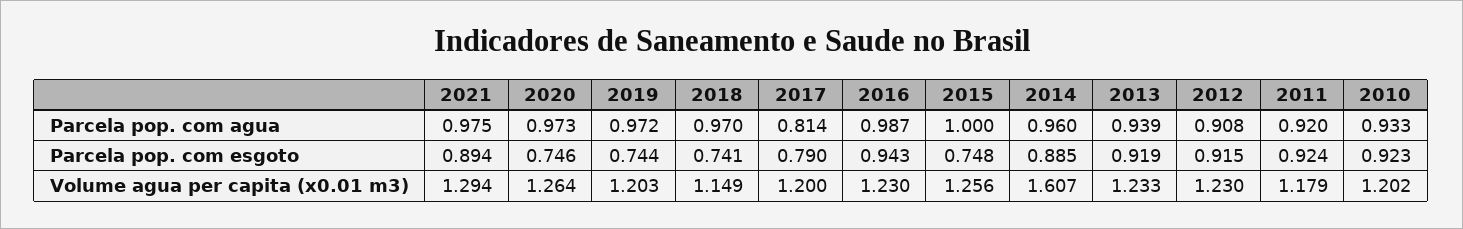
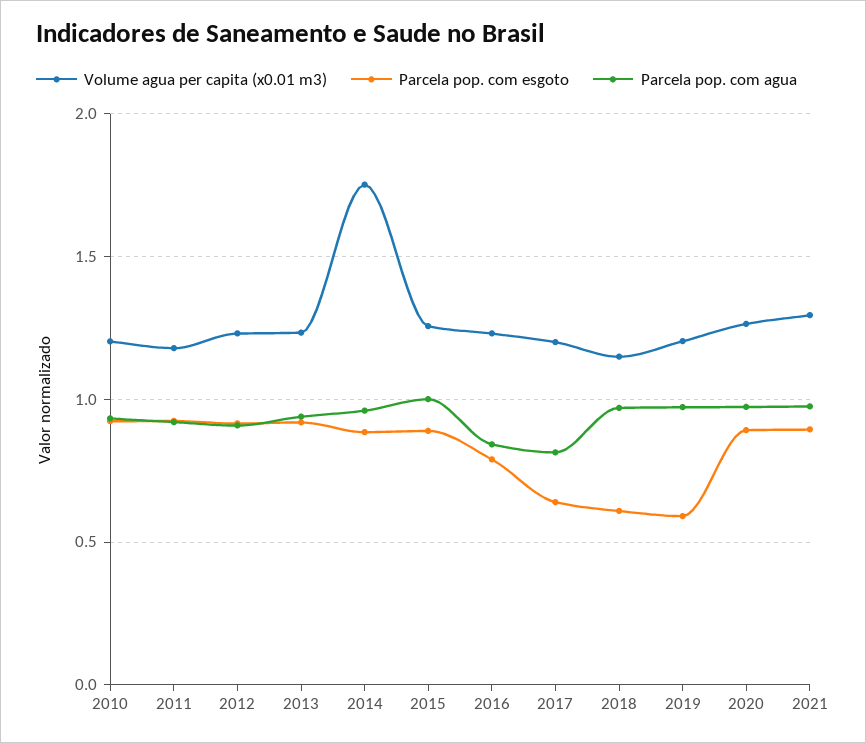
Parcela pop. com agua, 2016: 0.987 -> 0.85
Parcela pop. com esgoto, 2020: 0.746 -> 0.9
Parcela pop. com esgoto, 2019: 0.744 -> 0.6
Parcela pop. com esgoto, 2018: 0.741 -> 0.6
Parcela pop. com esgoto, 2017: 0.79 -> 0.65
Parcela pop. com esgoto, 2016: 0.943 -> 0.8
Parcela pop. com esgoto, 2015: 0.748 -> 0.9
Volume agua per capita (x0.01 m3), 2014: 1.607 -> 1.75

